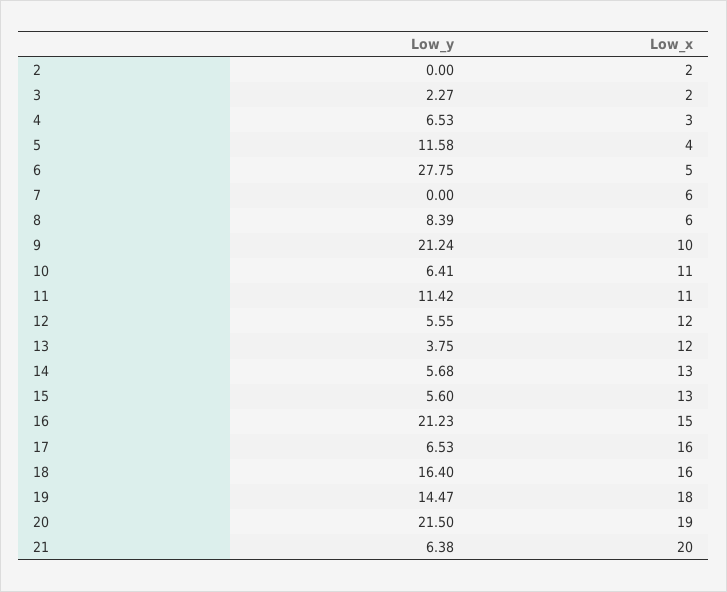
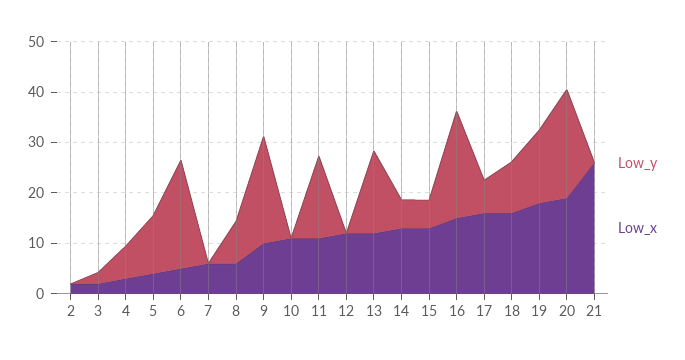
Low_y, 6: 27.75 -> 22
Low_y, 10: 6.41 -> 0
Low_y, 11: 11.42 -> 16
Low_y, 12: 5.55 -> 0
Low_y, 13: 3.75 -> 16
Low_y, 18: 16.4 -> 10
Low_y, 21: 6.38 -> 0
Low_x, 21: 20 -> 26

